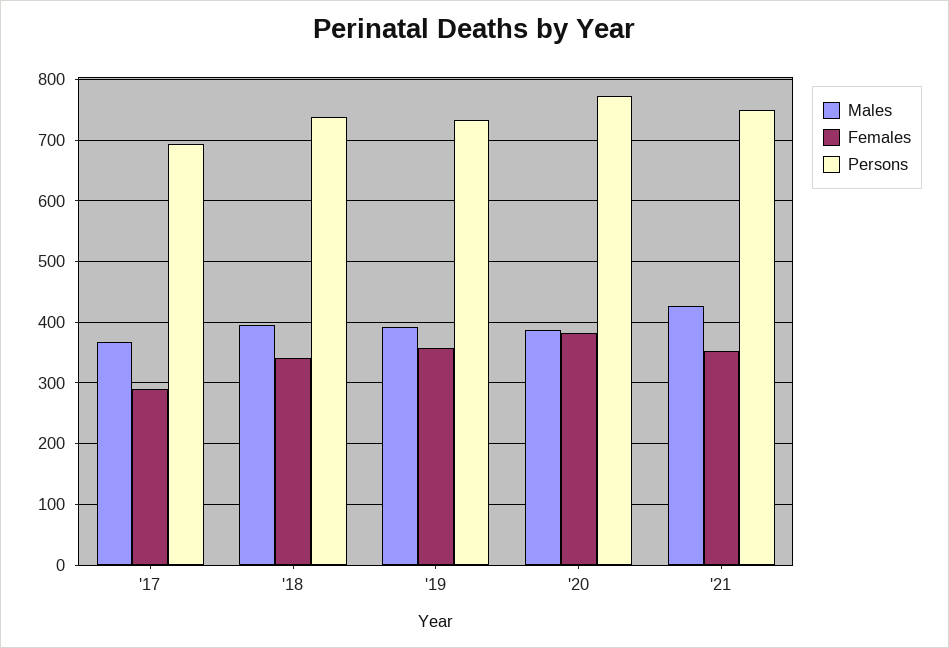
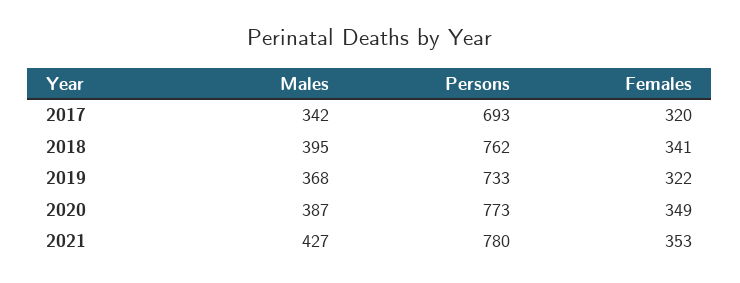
Males, '17: 370 -> 342
Females, '17: 290 -> 320
Persons, '18: 740 -> 762
Males, '19: 390 -> 368
Females, '19: 360 -> 322
Females, '20: 380 -> 349
Persons, '21: 750 -> 780

